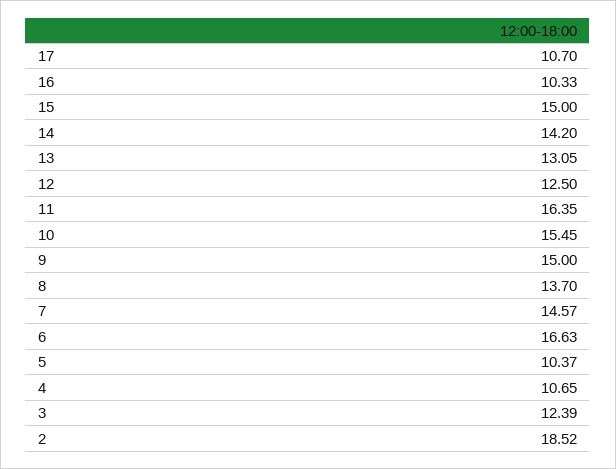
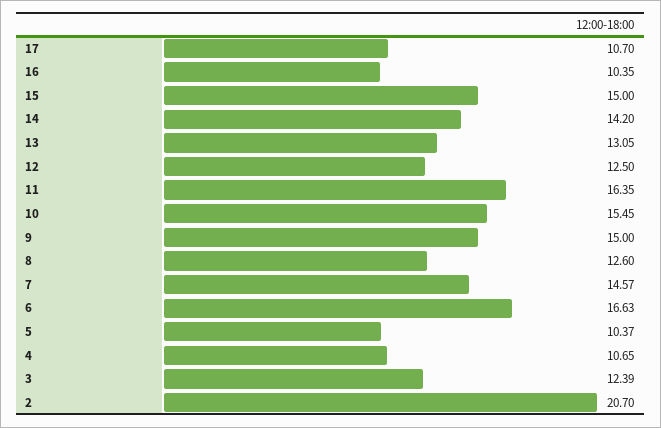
16: 10.33 -> 10.35
8: 13.7 -> 12.6
2: 18.52 -> 20.7

